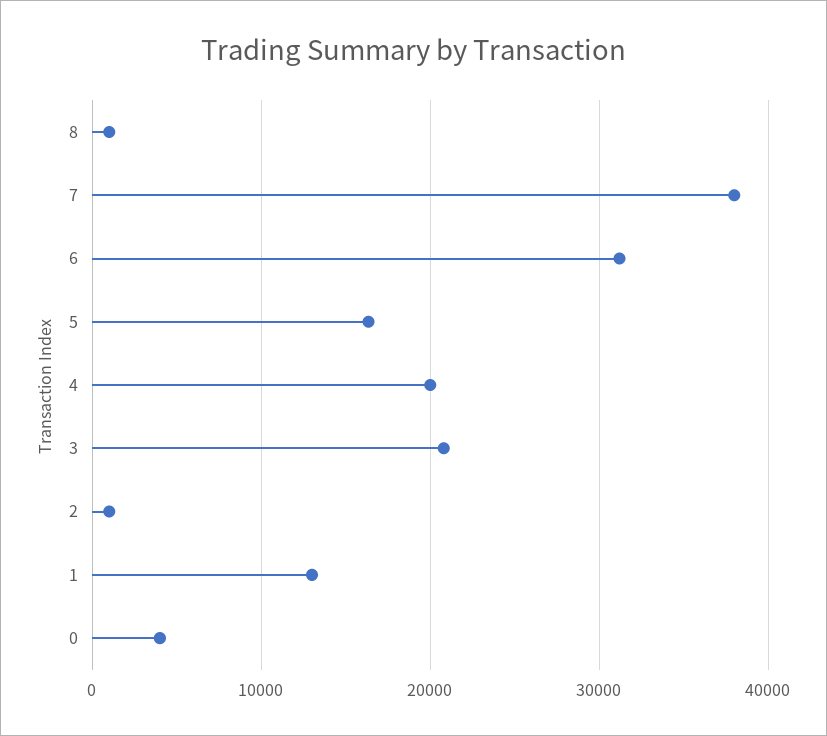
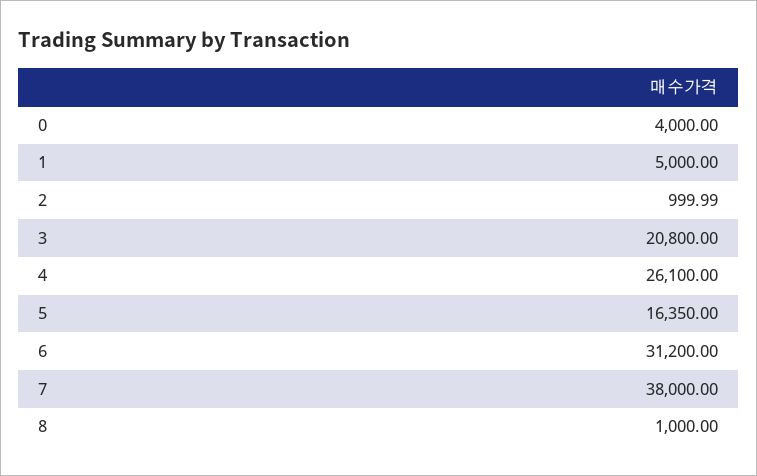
4: 20000 -> 26100
1: 13000 -> 5000

